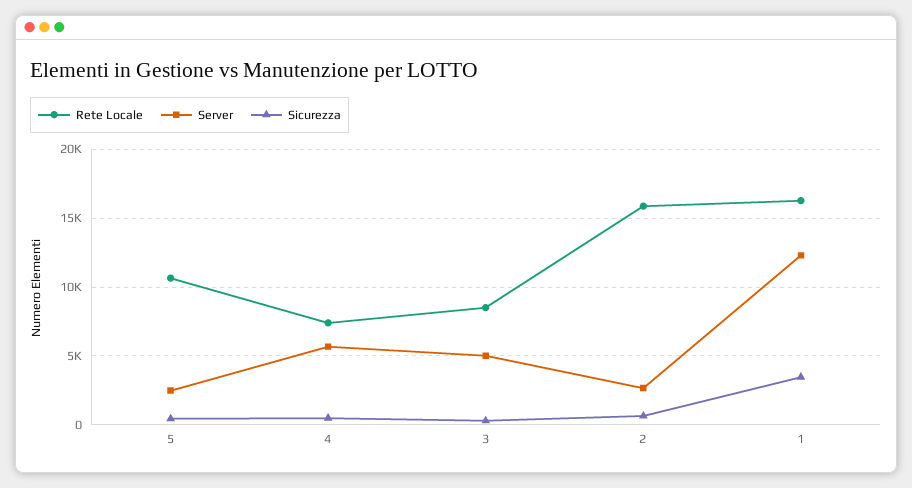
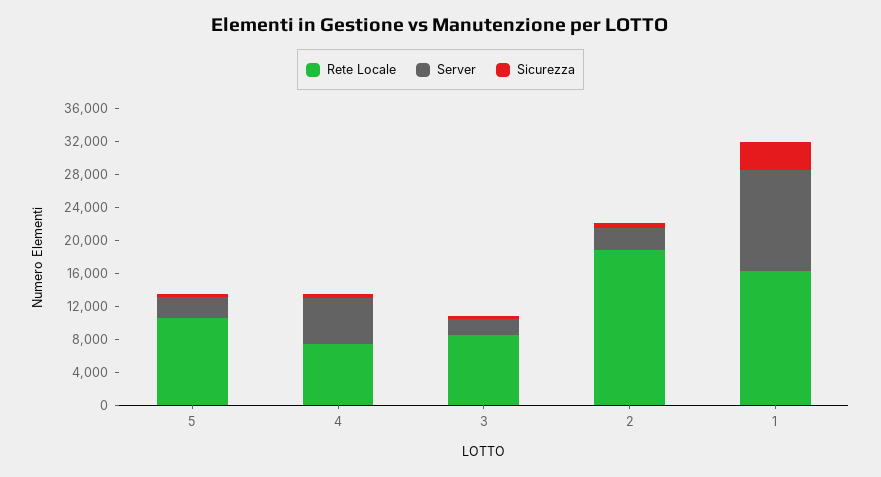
Server, 3: 5000 -> 2000
Rete Locale, 2: 16000 -> 19000

